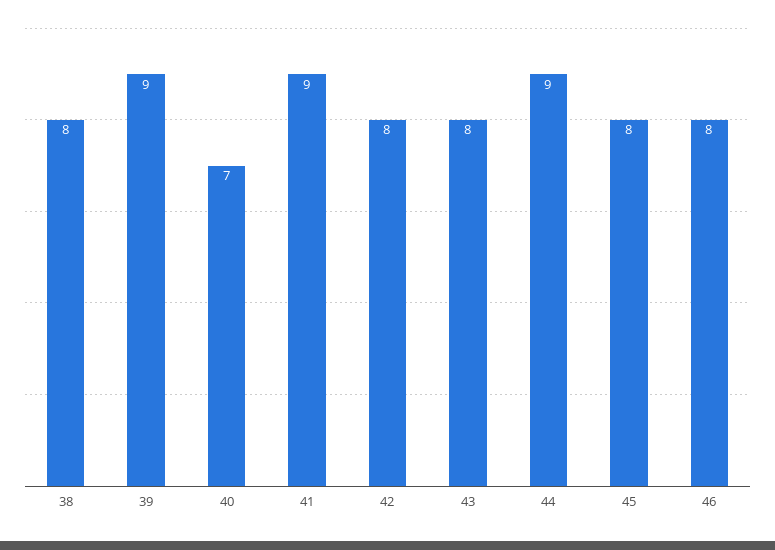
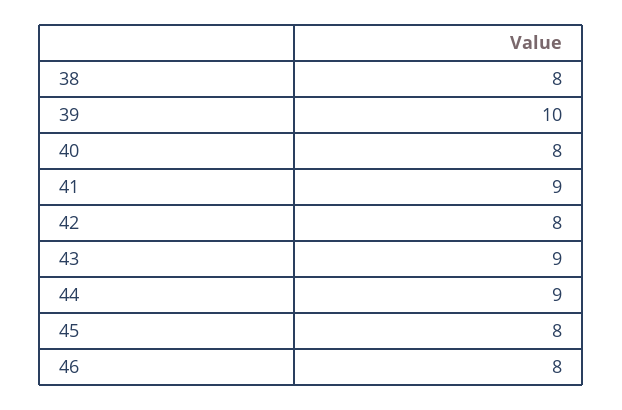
39: 9 -> 10
40: 7 -> 8
43: 8 -> 9

